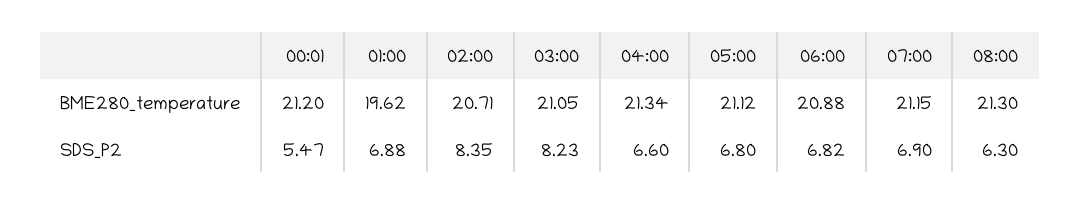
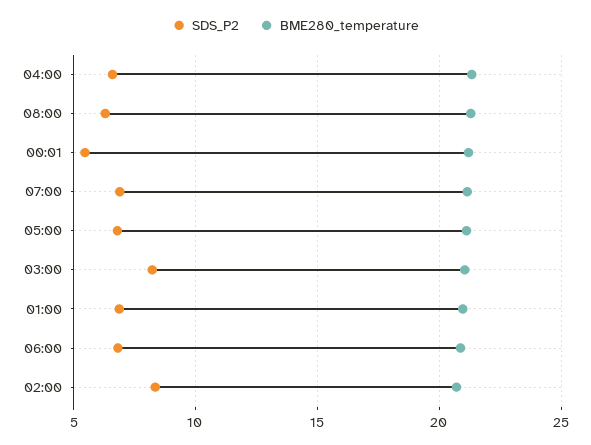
BME280_temperature, 01:00: 19.62 -> 21

